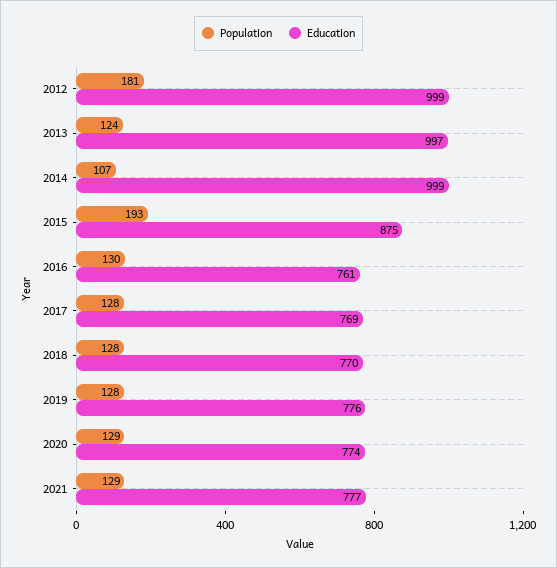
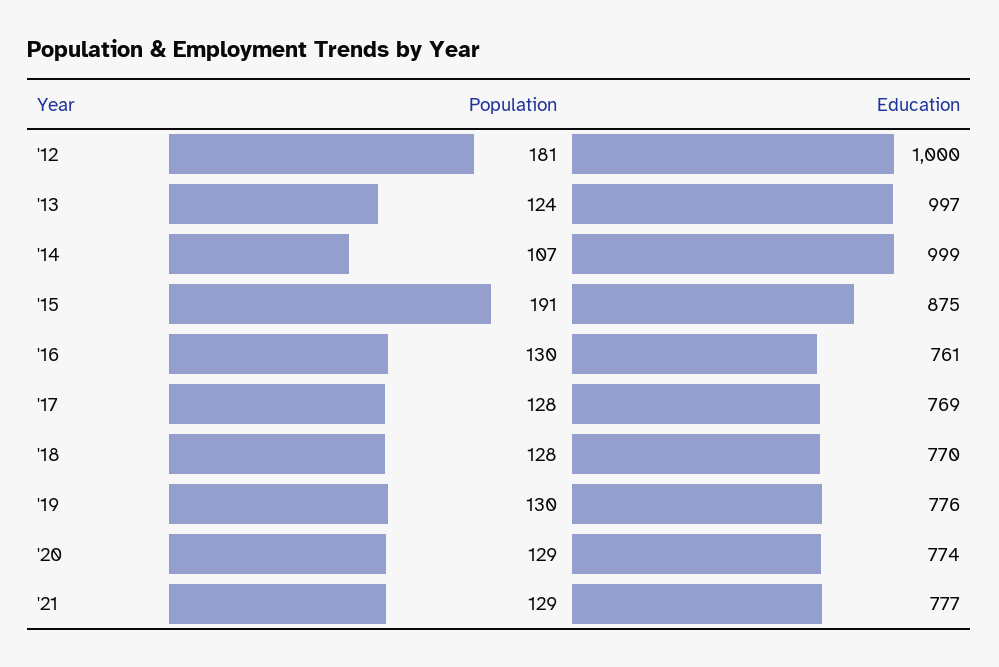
Education, 2012: 999 -> 1000
Population, 2015: 193 -> 191
Population, 2019: 128 -> 130

